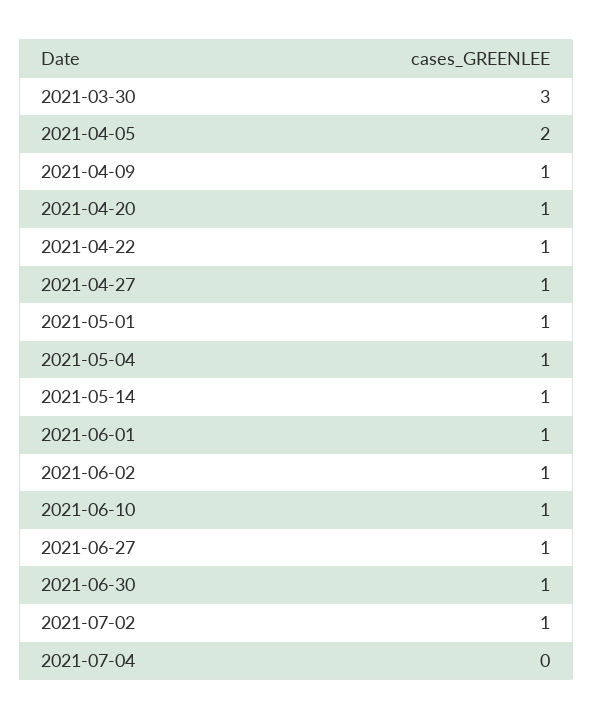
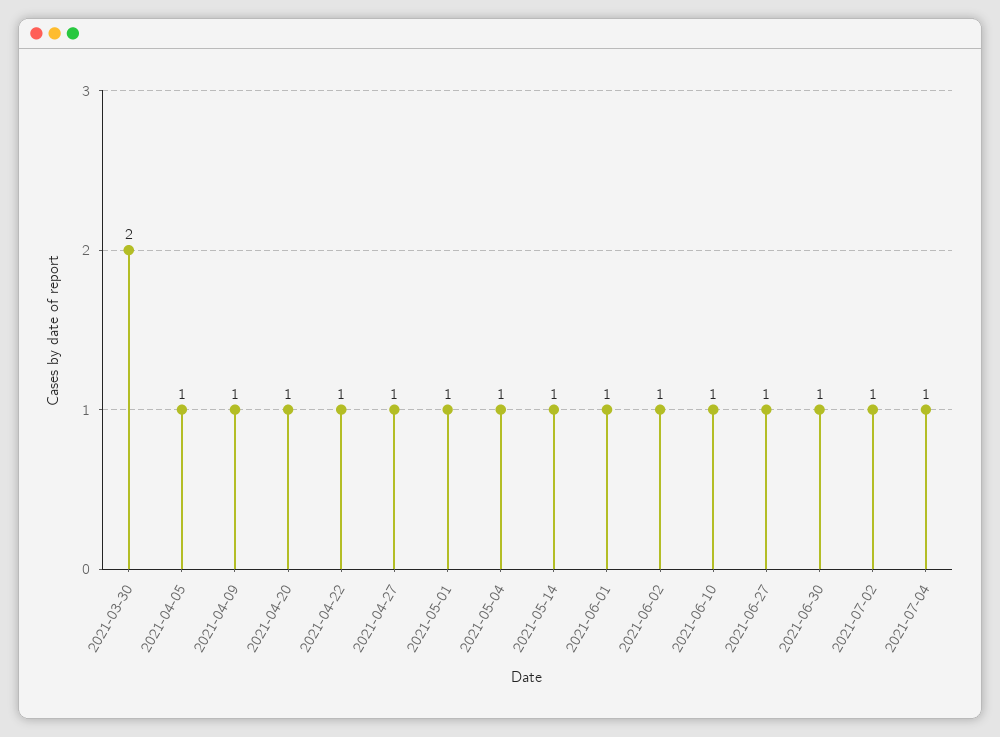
2021-03-30: 3 -> 2
2021-04-05: 2 -> 1
2021-07-04: 0 -> 1

